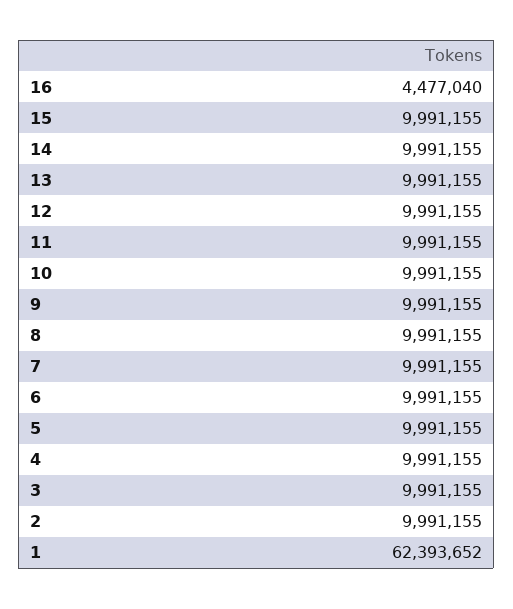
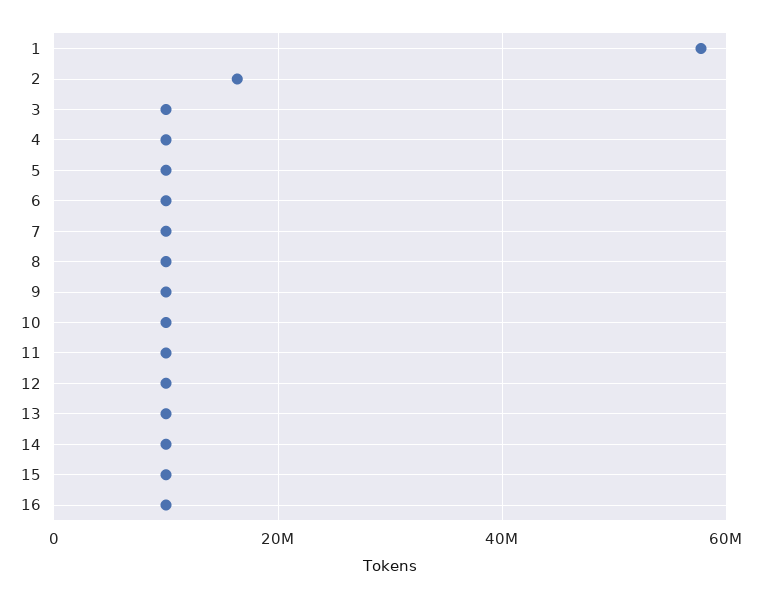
16: 4477040 -> 10000000
2: 9991155 -> 16000000
1: 62393652 -> 58000000

